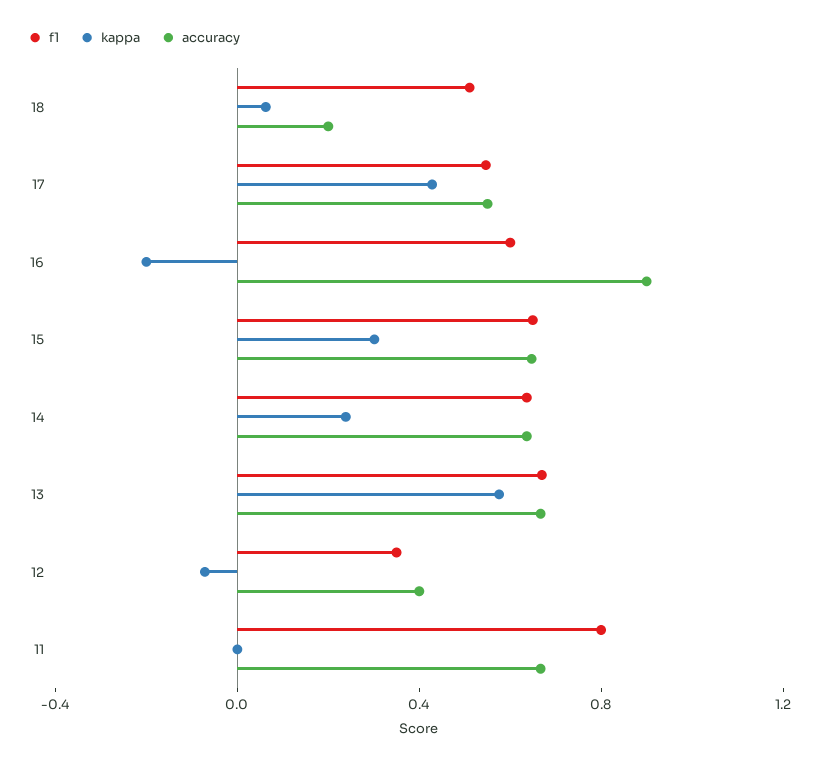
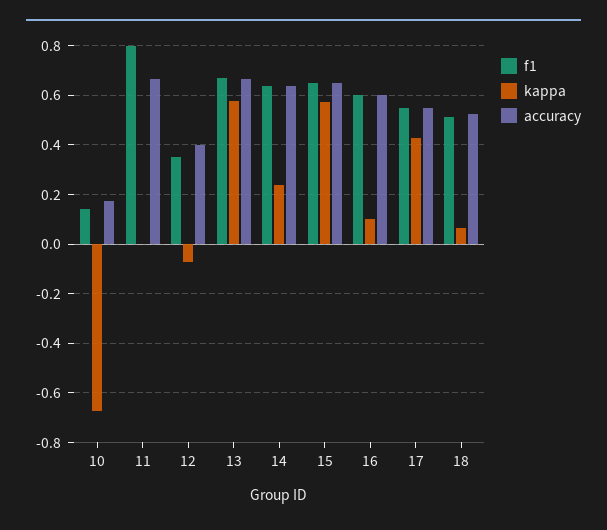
accuracy, 18: 0.2 -> 0.525
kappa, 16: -0.2 -> 0.1
accuracy, 16: 0.9 -> 0.6
kappa, 15: 0.3 -> 0.575
f1, 10: none -> 0.15
kappa, 10: none -> -0.675
accuracy, 10: none -> 0.175

